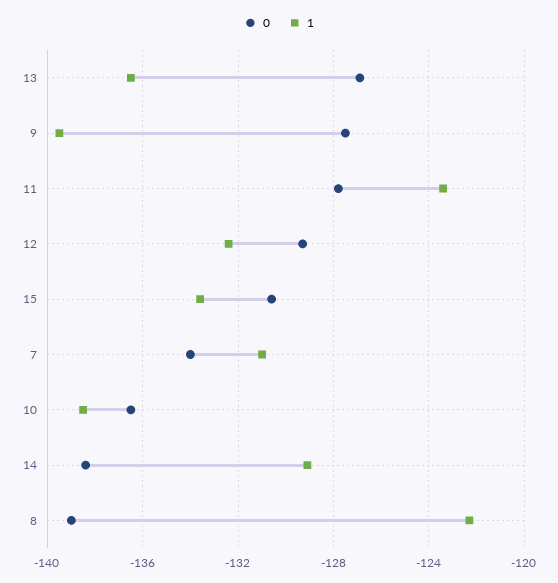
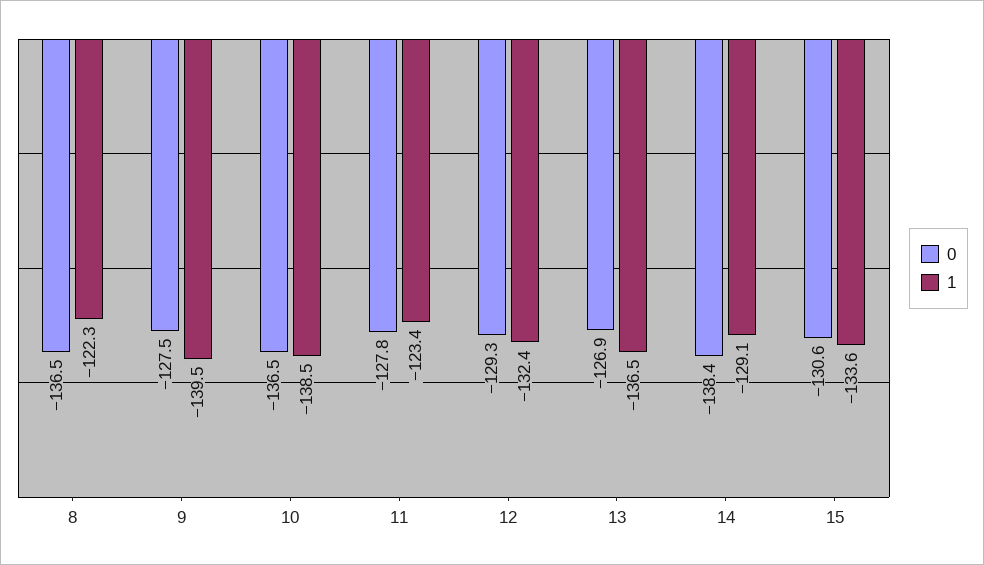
0, 7: -134 -> none
1, 7: -131 -> none
0, 8: -139 -> -136.5

